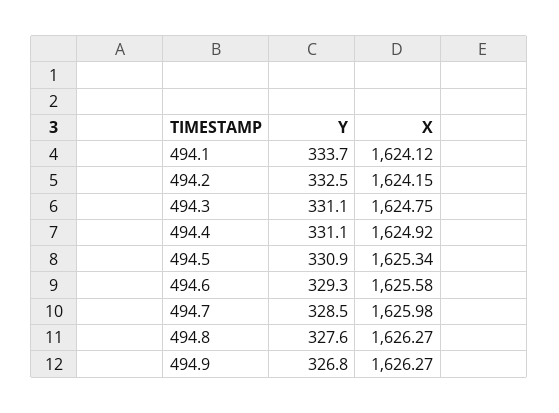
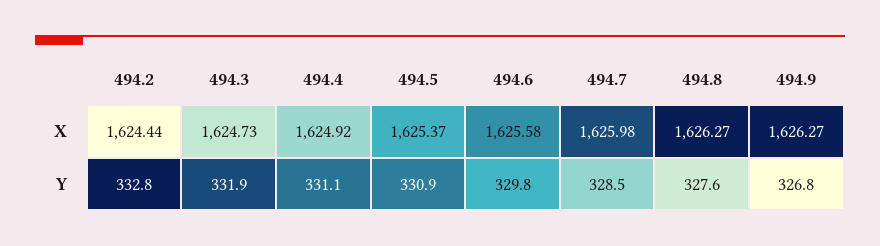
Y, 494.1: 333.7 -> none
X, 494.1: 1624.12 -> none
Y, 494.2: 332.5 -> 332.8
X, 494.2: 1624.15 -> 1624.44
Y, 494.3: 331.1 -> 331.9
X, 494.3: 1624.75 -> 1624.73
X, 494.5: 1625.34 -> 1625.37
Y, 494.6: 329.3 -> 329.8

